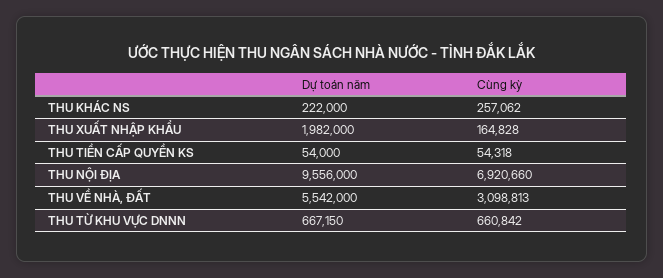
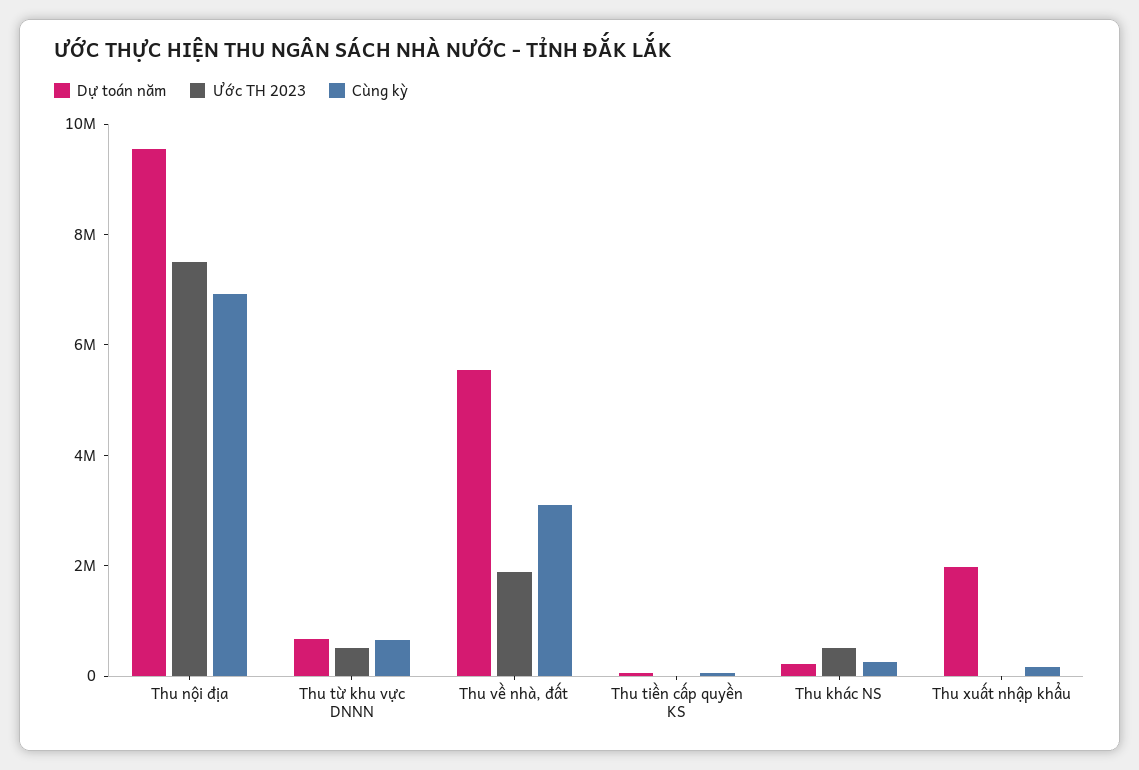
Ước TH 2023, THU NỘI ĐỊA: none -> 7500000
Ước TH 2023, THU TỪ KHU VỰC DNNN: none -> 500000
Ước TH 2023, THU VỀ NHÀ, ĐẤT: none -> 2000000
Ước TH 2023, THU TIỀN CẤP QUYỀN KS: none -> 0
Ước TH 2023, THU KHÁC NS: none -> 500000
Ước TH 2023, THU XUẤT NHẬP KHẨU: none -> 0

